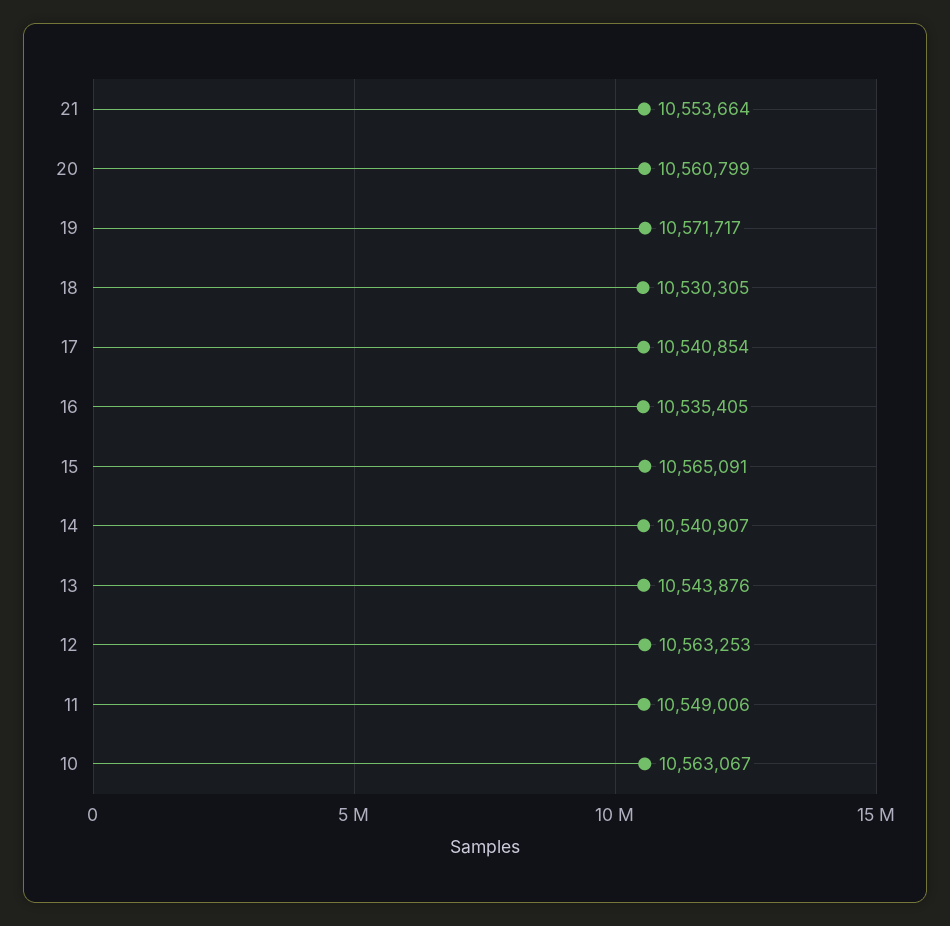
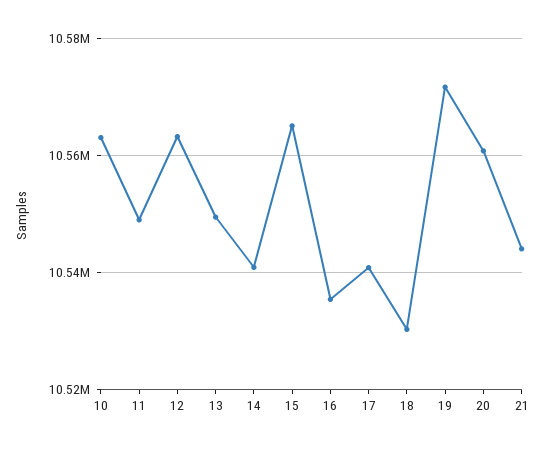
21: 10553664 -> 10544000
13: 10543876 -> 10550000

